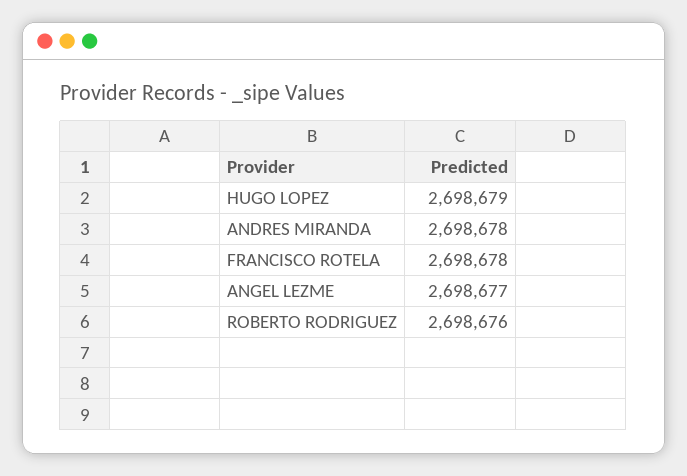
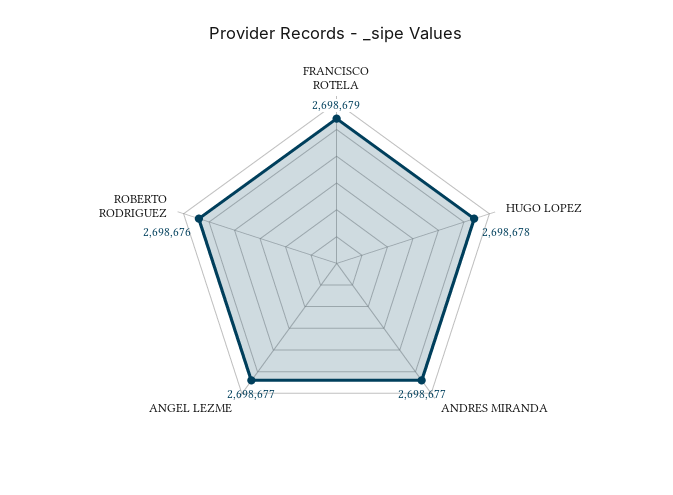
HUGO LOPEZ: 2698679 -> 2698678
ANDRES MIRANDA: 2698678 -> 2698677
FRANCISCO ROTELA: 2698678 -> 2698679

